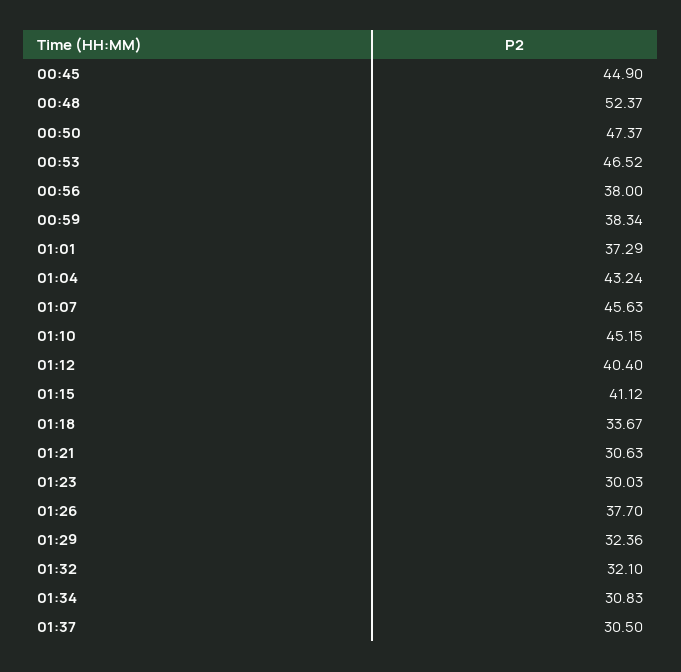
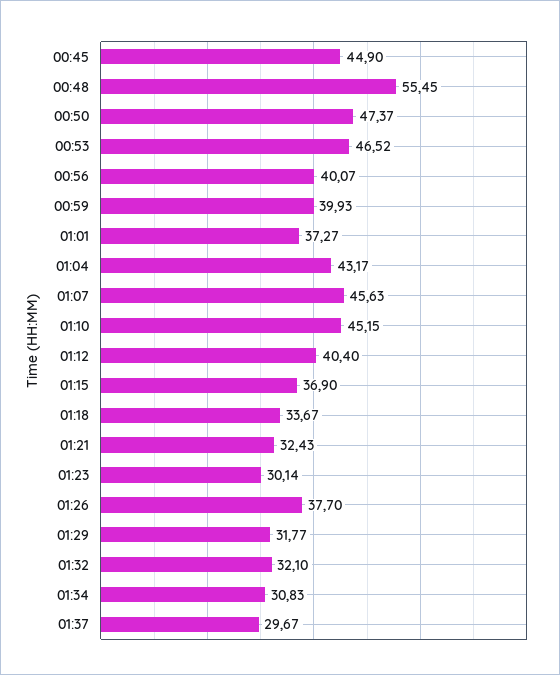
00:48: 52.37 -> 55.45
00:56: 38 -> 40.07
00:59: 38.34 -> 39.93
01:01: 37.29 -> 37.27
01:04: 43.24 -> 43.17
01:15: 41.12 -> 36.9
01:21: 30.63 -> 32.43
01:23: 30.03 -> 30.14
01:29: 32.36 -> 31.77
01:37: 30.5 -> 29.67

